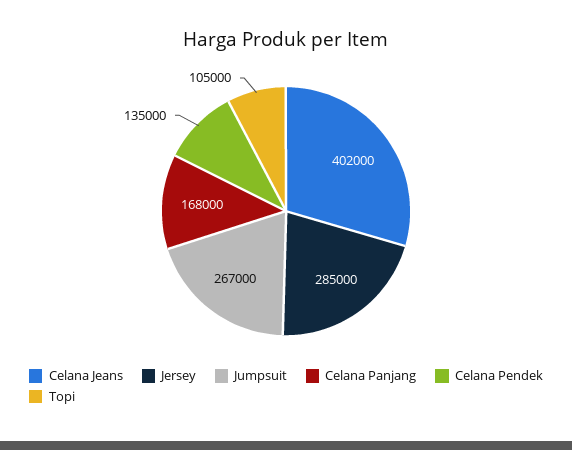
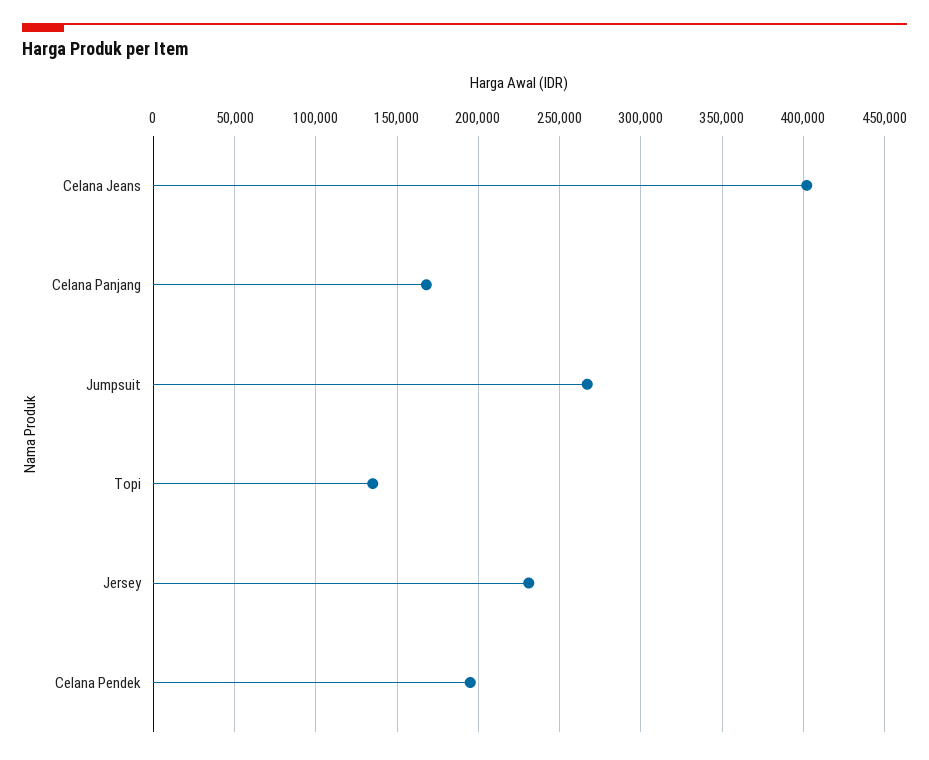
Jersey: 285000 -> 230000
Celana Pendek: 135000 -> 195000
Topi: 105000 -> 135000

